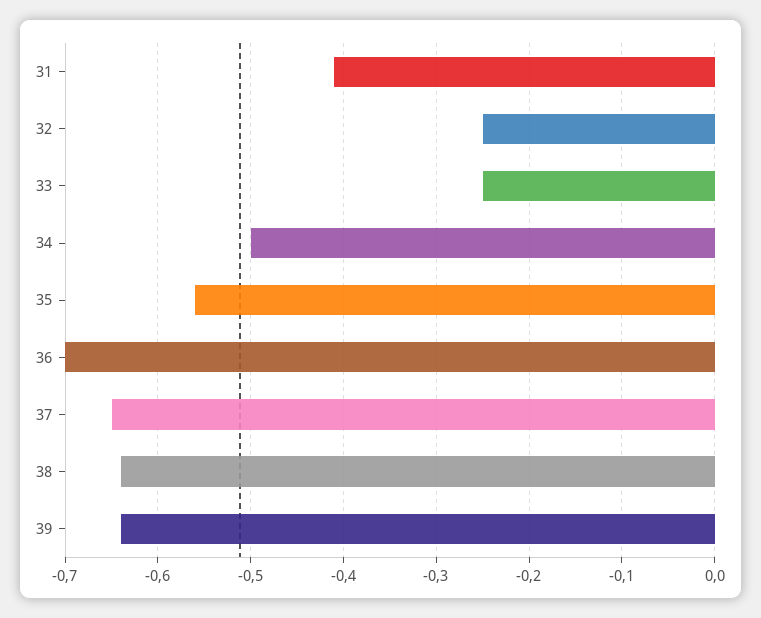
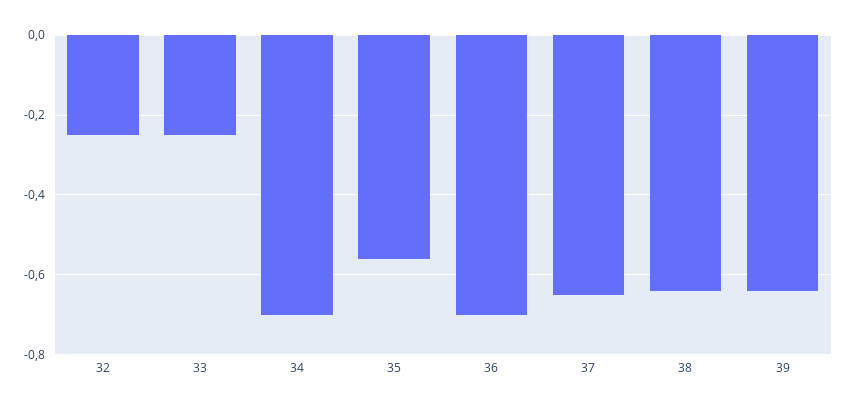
31: -0.41 -> none
34: -0.5 -> -0.7

